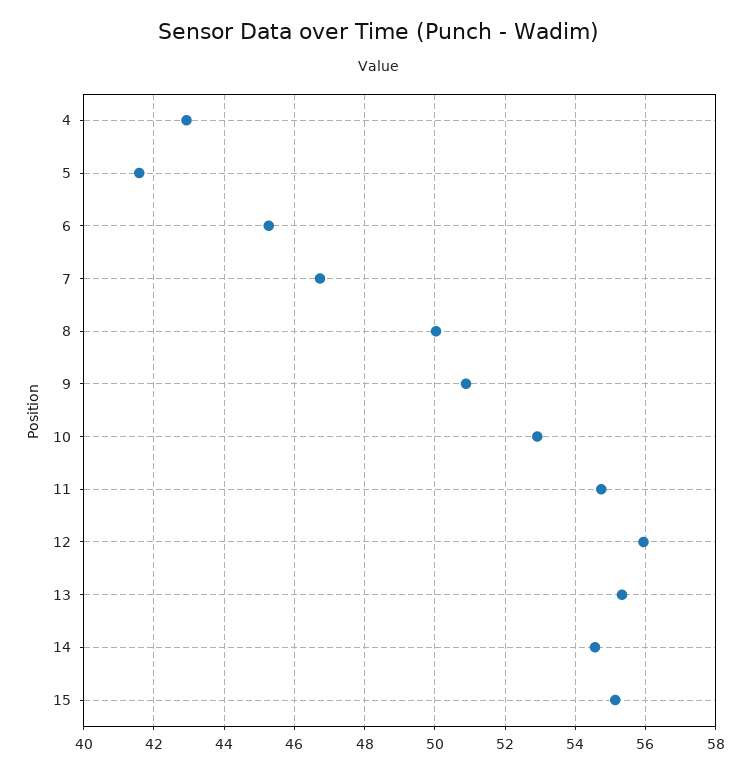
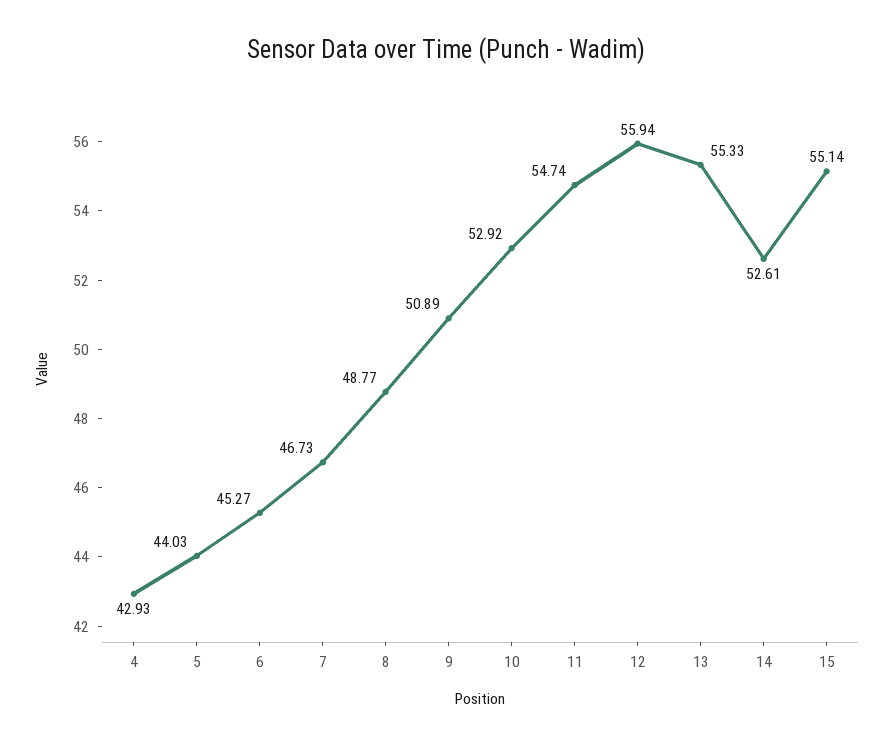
5: 41.6 -> 44.03
8: 50 -> 48.77
14: 54.6 -> 52.61

